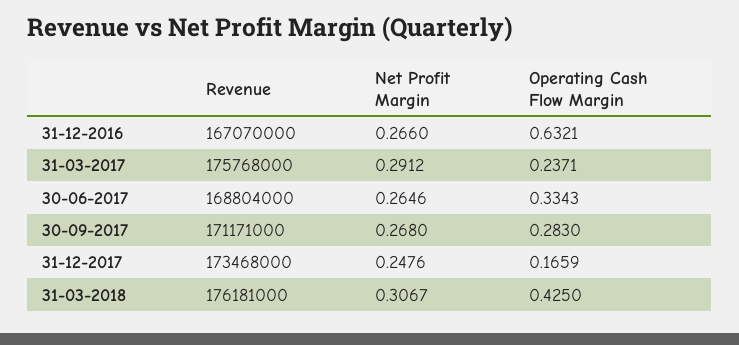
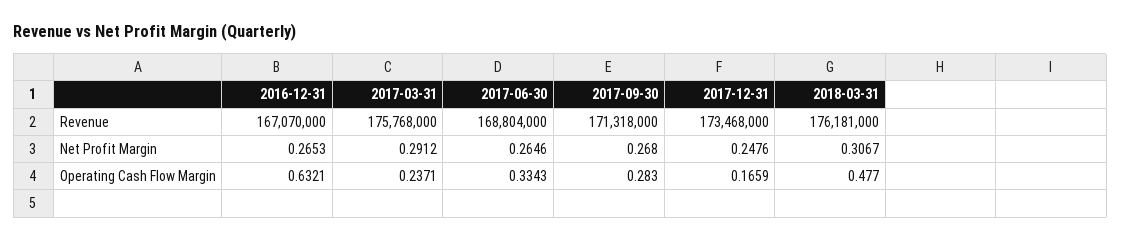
Net Profit Margin, 31-12-2016: 0.266 -> 0.2653
Revenue, 30-09-2017: 171171000 -> 171318000
Operating Cash Flow Margin, 31-03-2018: 0.425 -> 0.477

